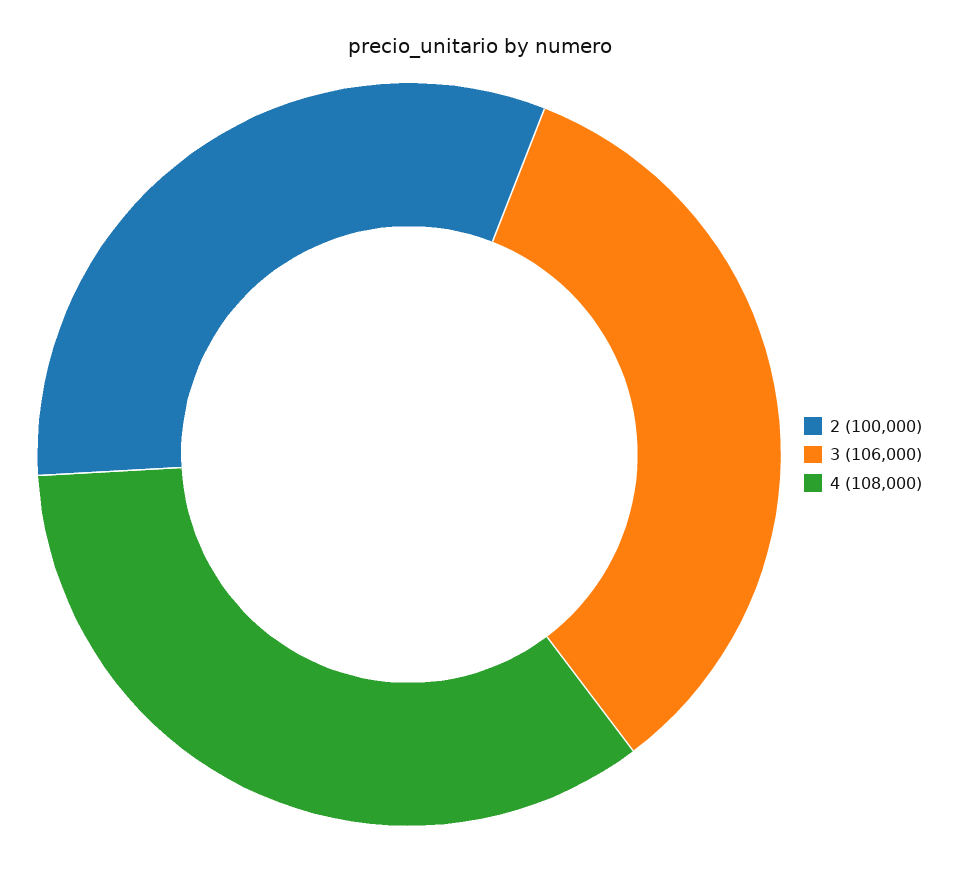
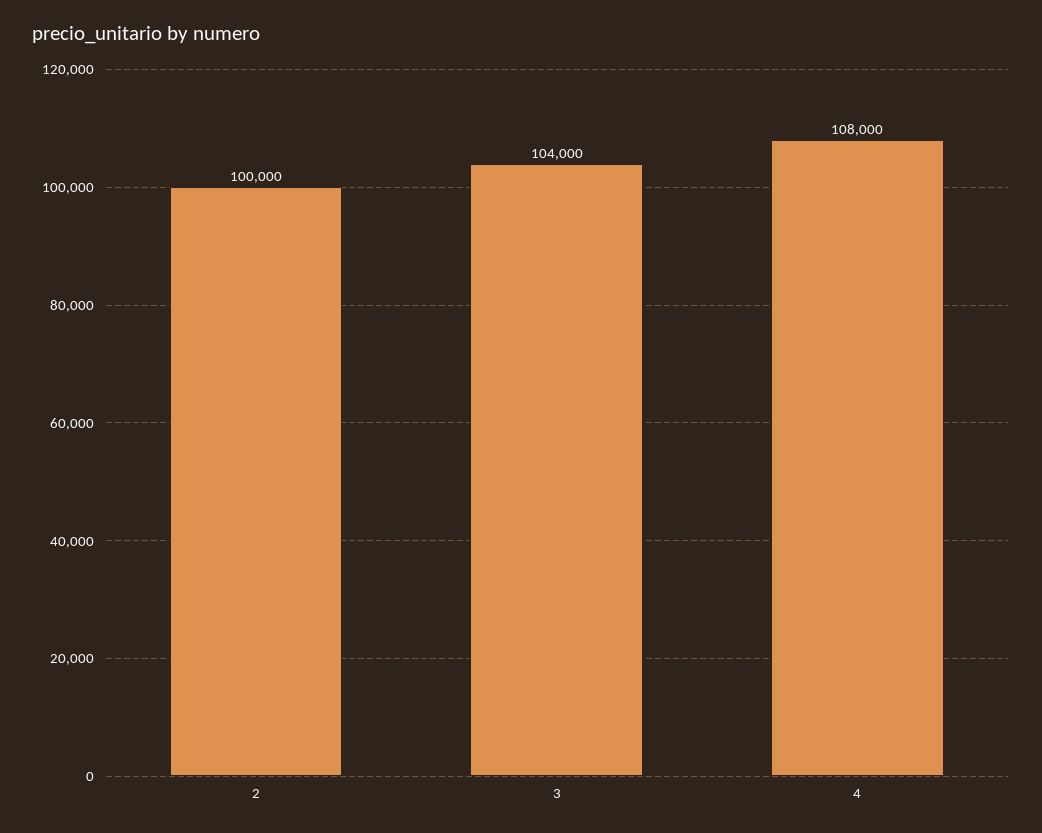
3: 106000 -> 104000

